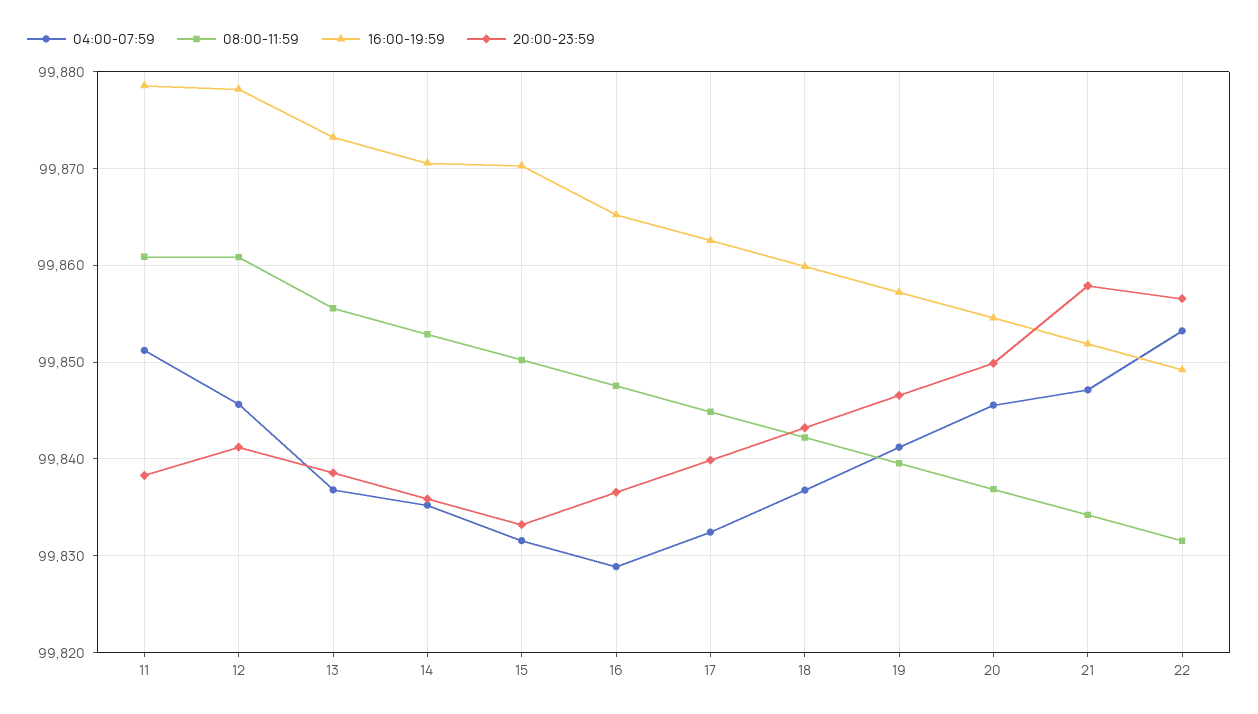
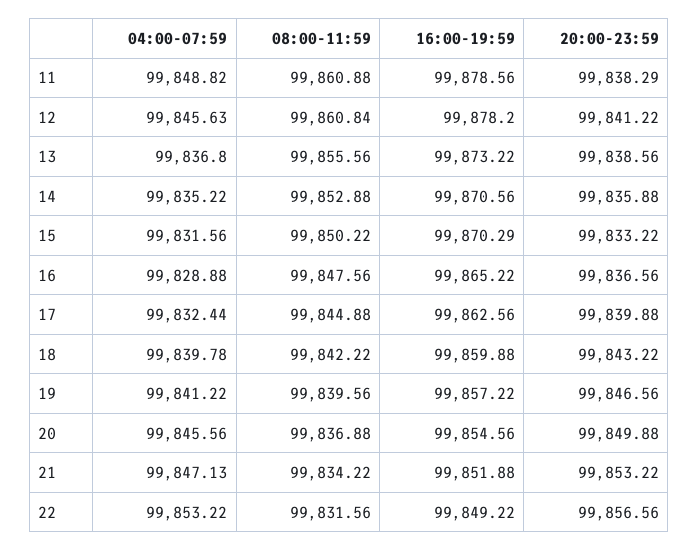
04:00-07:59, 11: 99851 -> 99848.82
04:00-07:59, 18: 99837 -> 99839.78
20:00-23:59, 21: 99858 -> 99853.22

